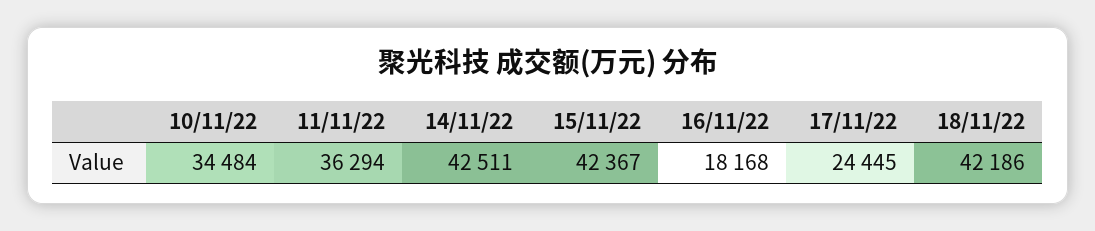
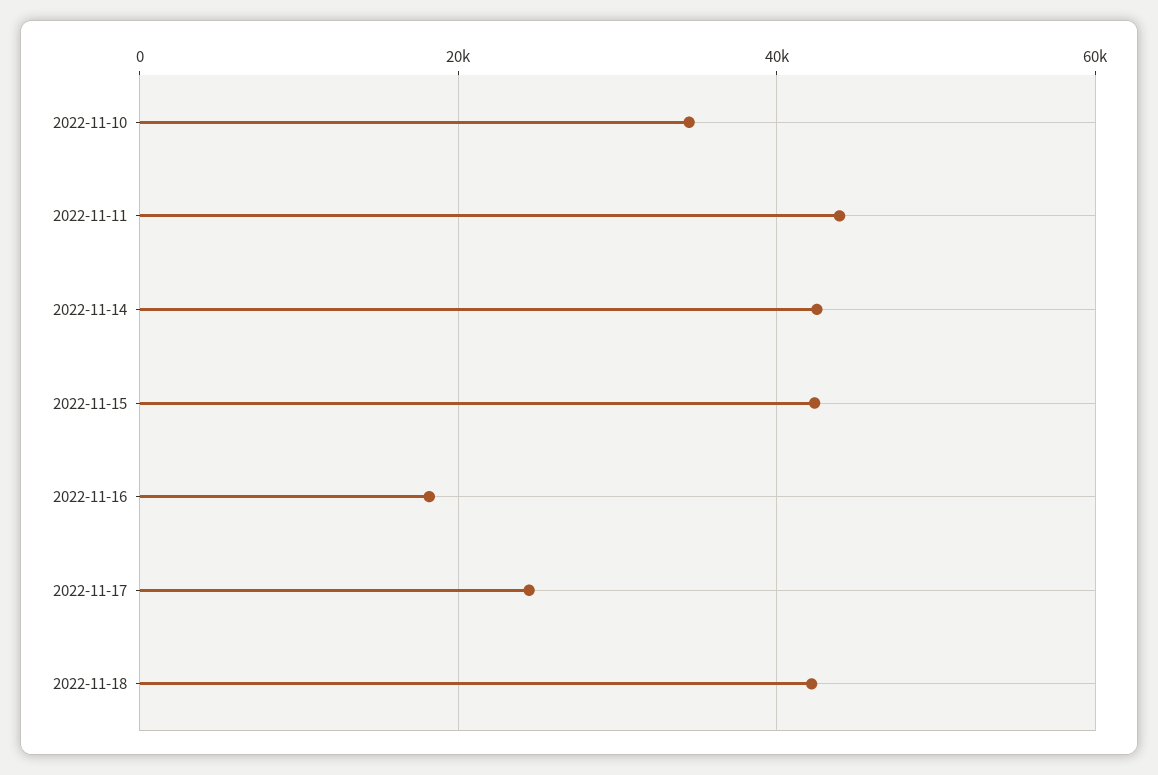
11/11/22: 36294 -> 44000

